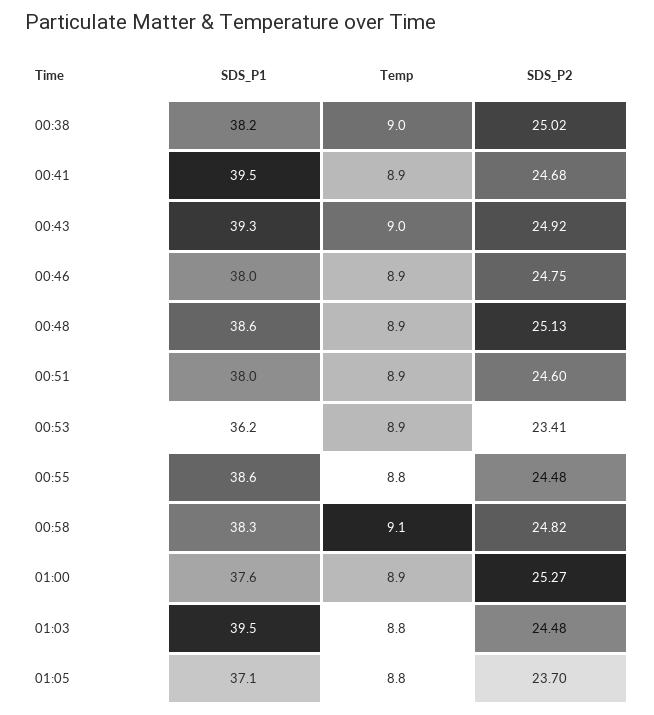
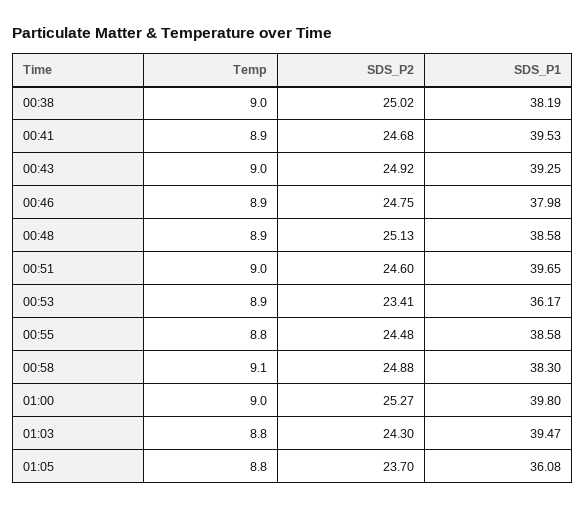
SDS_P1, 00:51: 38 -> 39.65
Temp, 00:51: 8.9 -> 9
SDS_P2, 00:58: 24.82 -> 24.88
SDS_P1, 01:00: 37.6 -> 39.8
Temp, 01:00: 8.9 -> 9
SDS_P2, 01:03: 24.48 -> 24.3
SDS_P1, 01:05: 37.1 -> 36.08

